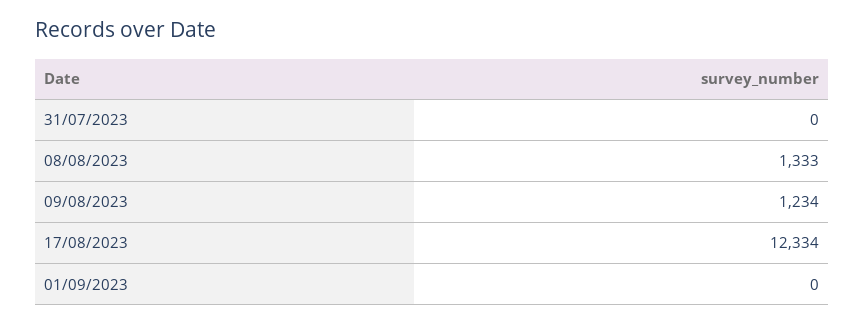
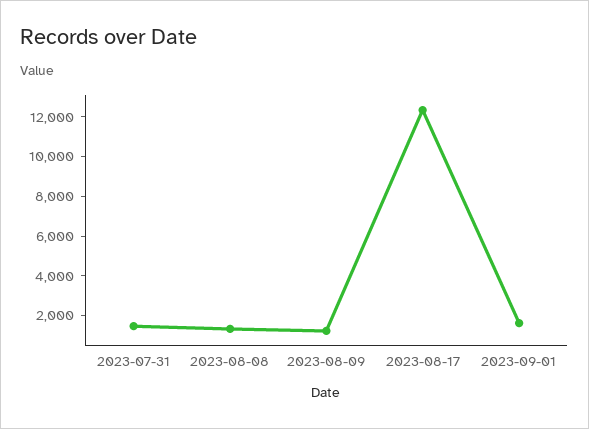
31/07/2023: 0 -> 1500
01/09/2023: 0 -> 1500

